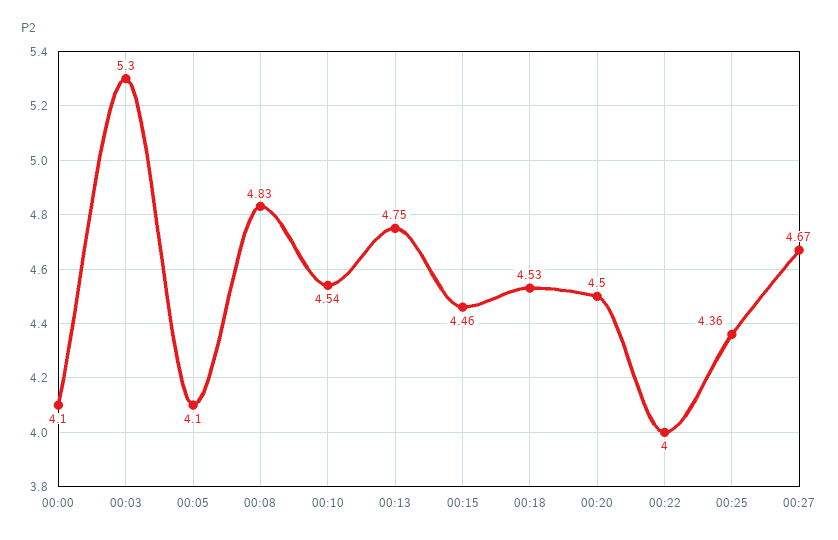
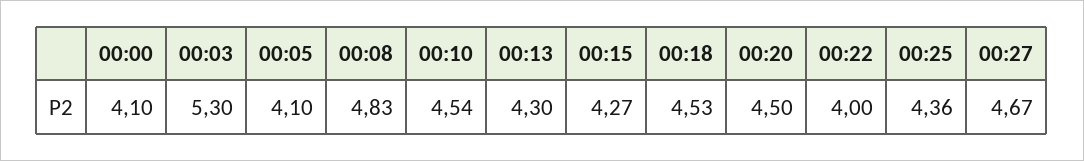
00:13: 4.75 -> 4.3
00:15: 4.46 -> 4.27

